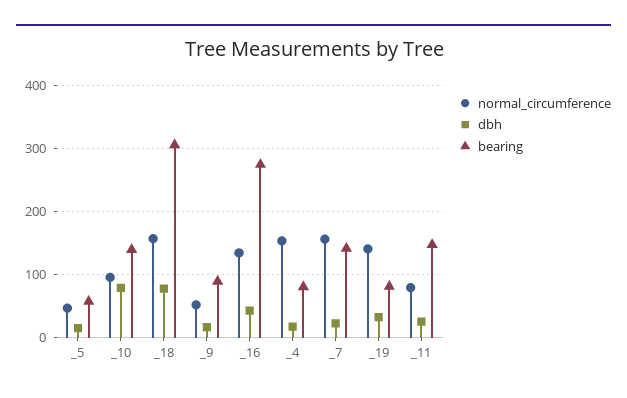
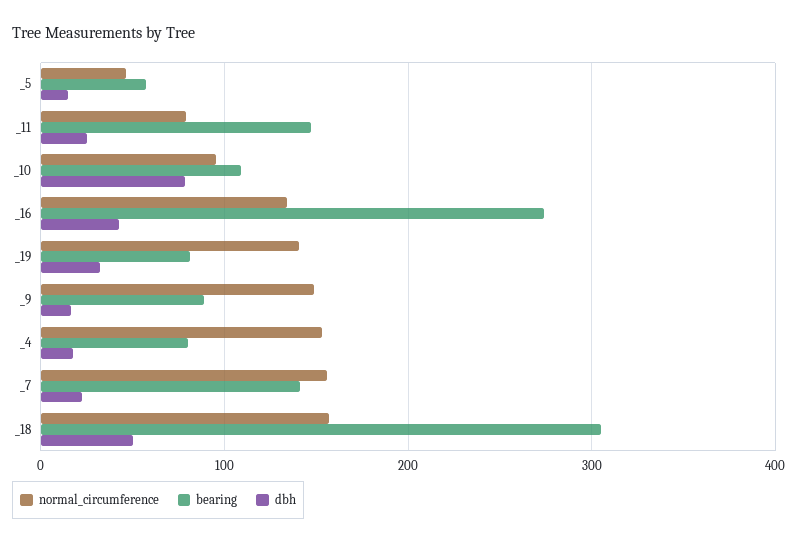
bearing, _10: 140 -> 110
dbh, _18: 80 -> 50
normal_circumference, _9: 50 -> 150

